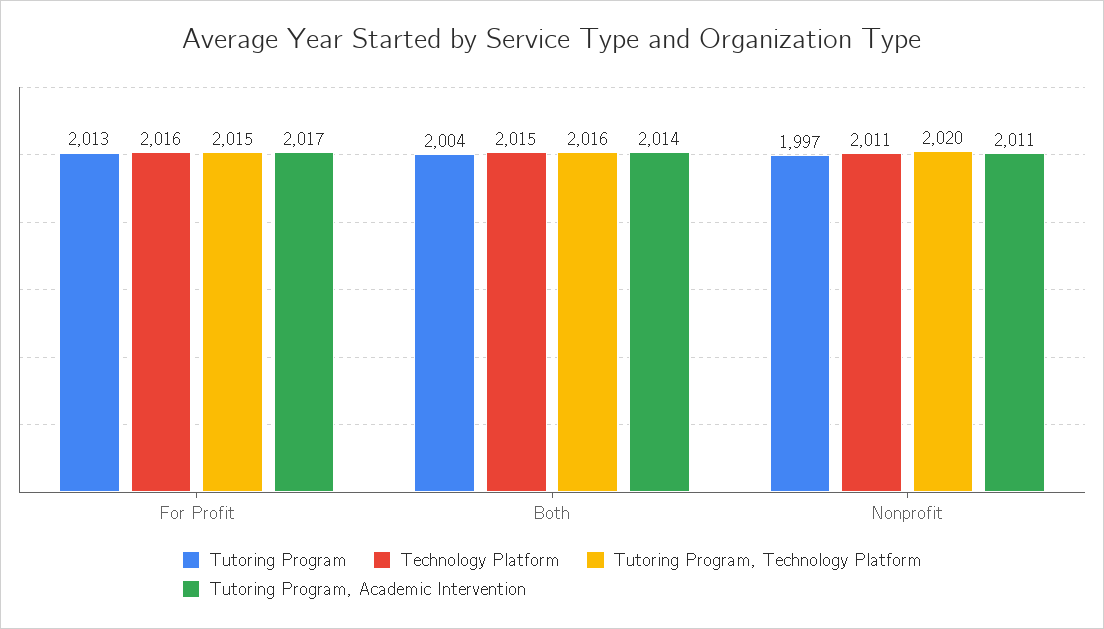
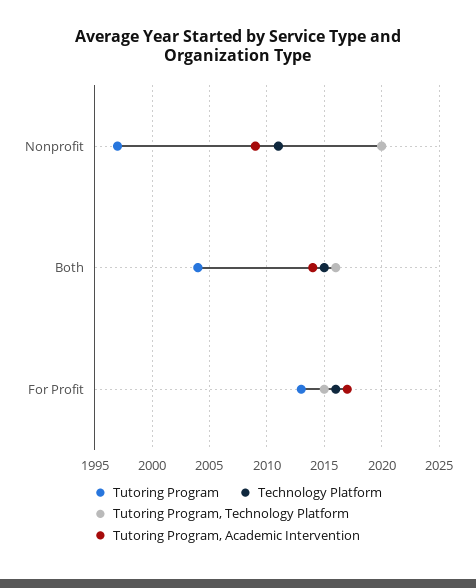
Tutoring Program, Academic Intervention, Nonprofit: 2011 -> 2009

